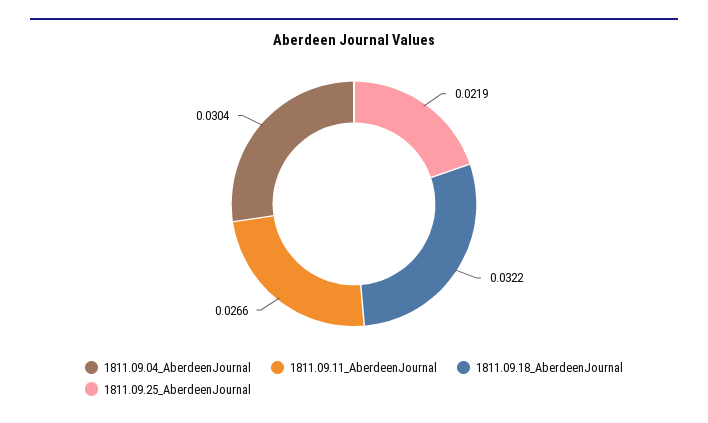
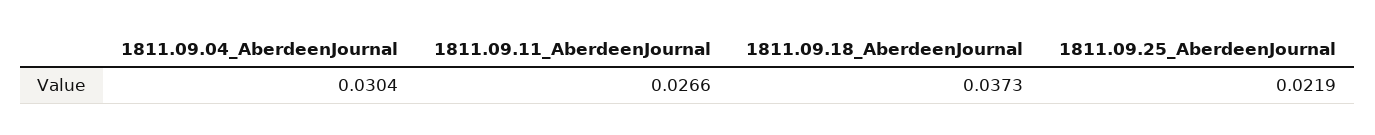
1811.09.18_AberdeenJournal: 0.0322 -> 0.0373

